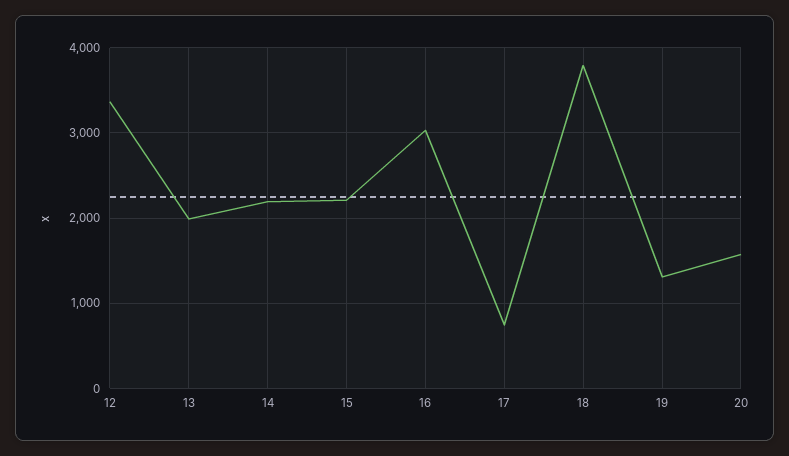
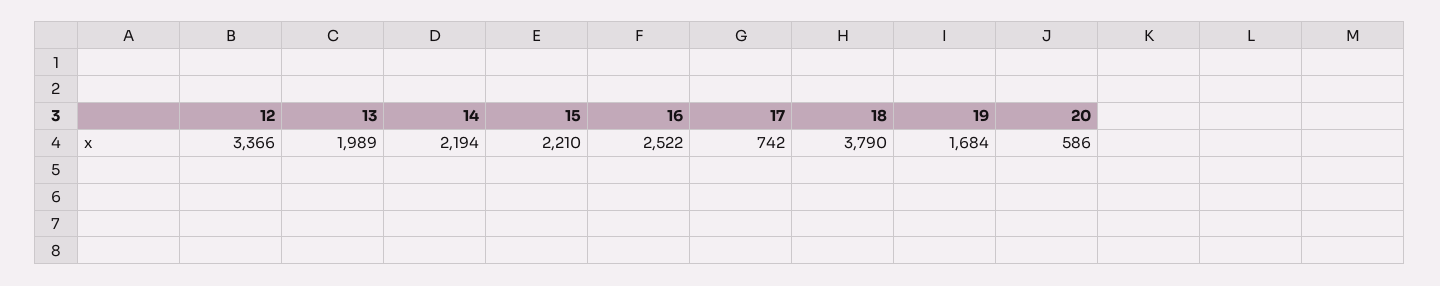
16: 3000 -> 2522
19: 1300 -> 1684
20: 1600 -> 586

